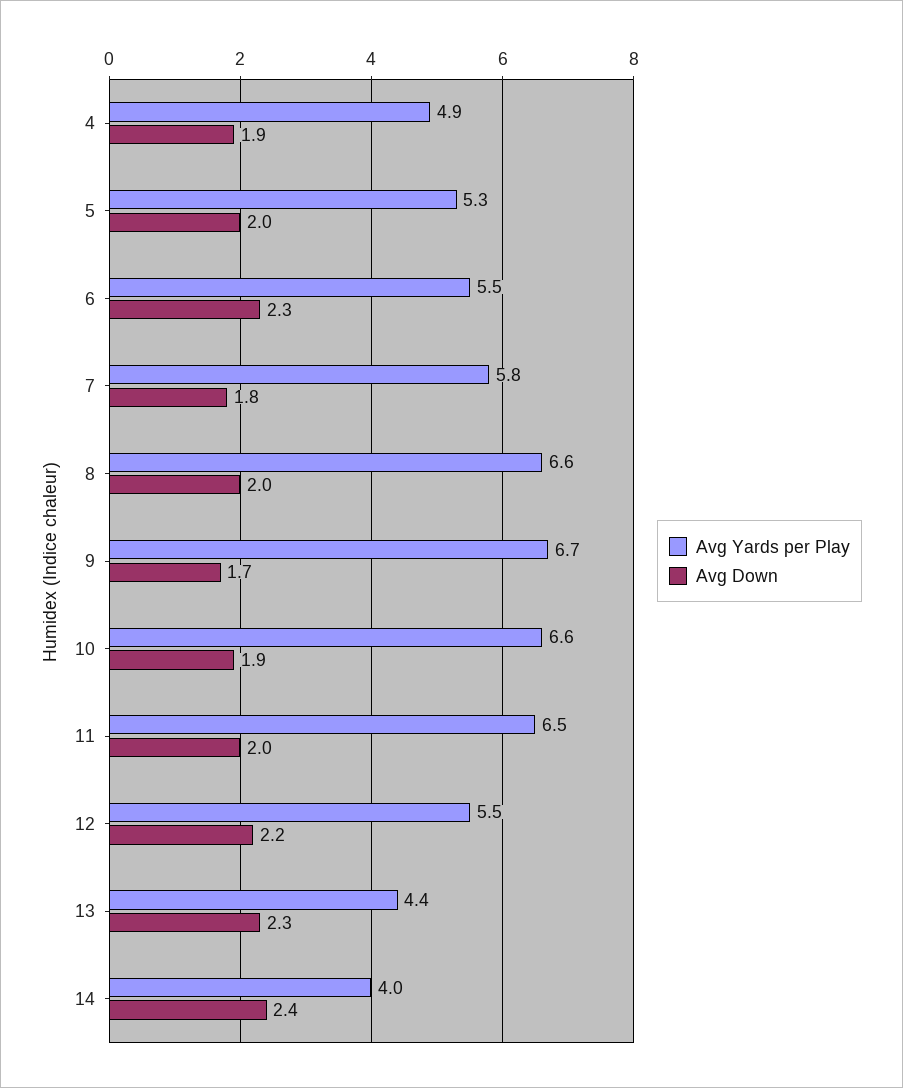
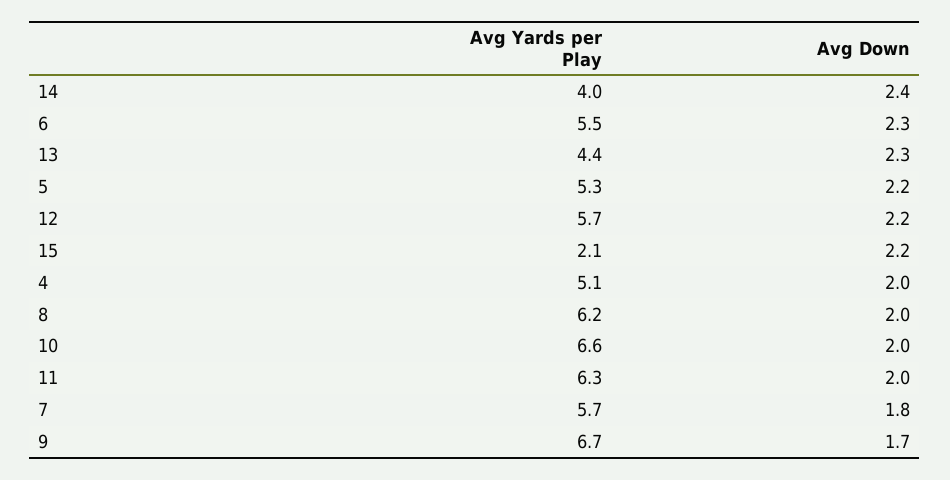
Avg Yards per Play, 4: 4.9 -> 5.1
Avg Down, 4: 1.9 -> 2
Avg Down, 5: 2 -> 2.2
Avg Yards per Play, 7: 5.8 -> 5.7
Avg Yards per Play, 8: 6.6 -> 6.2
Avg Down, 10: 1.9 -> 2
Avg Yards per Play, 11: 6.5 -> 6.3
Avg Yards per Play, 12: 5.5 -> 5.7
Avg Yards per Play, 15: none -> 2.1
Avg Down, 15: none -> 2.2

